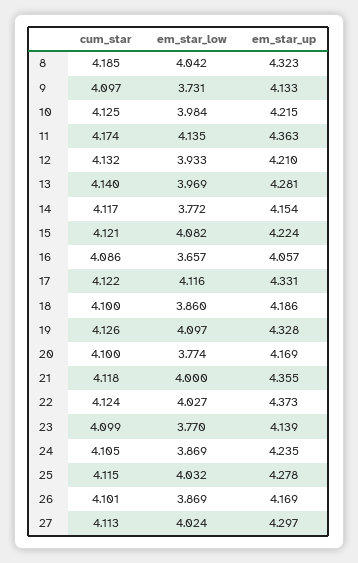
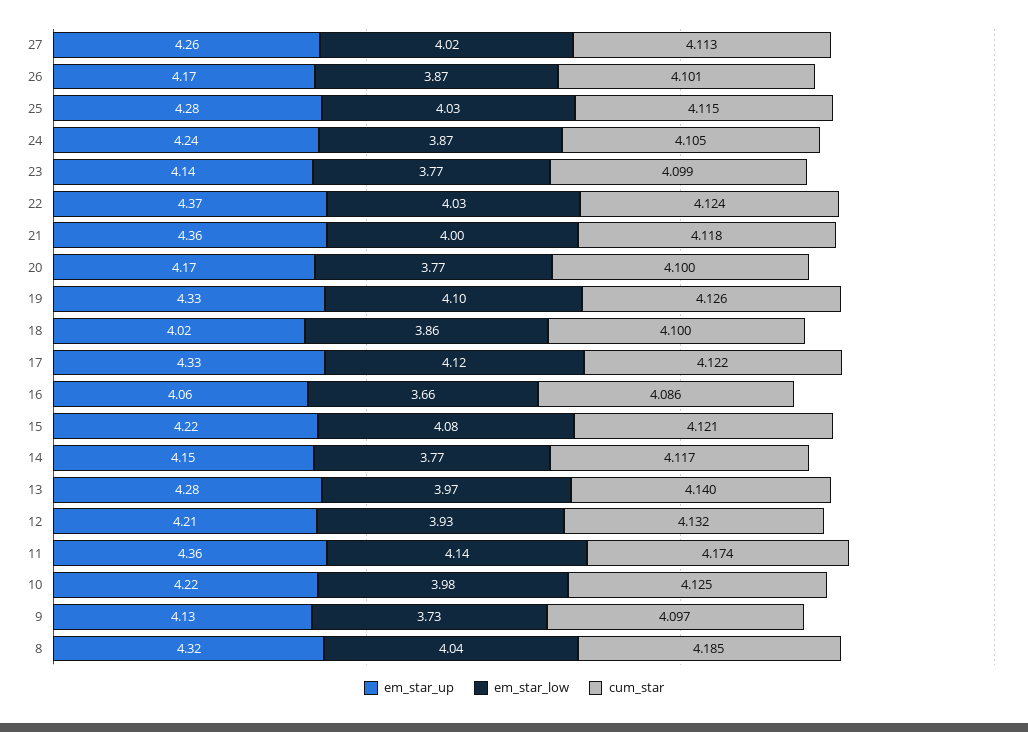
em_star_up, 18: 4.186 -> 4.02
em_star_up, 27: 4.297 -> 4.26

